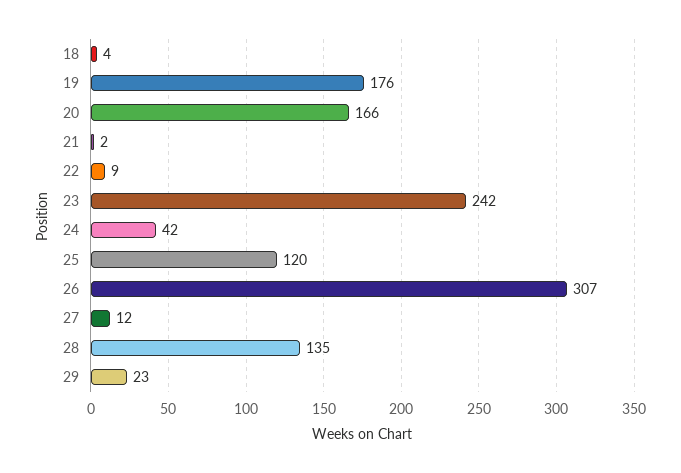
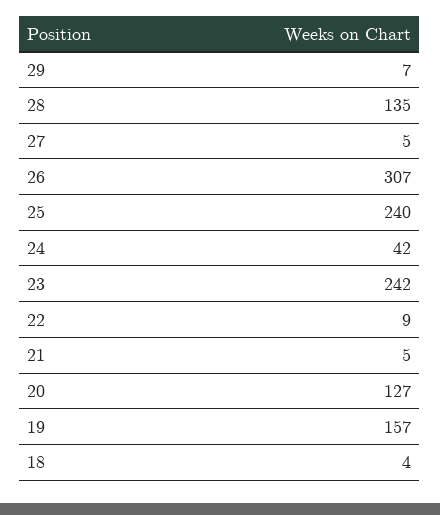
19: 176 -> 157
20: 166 -> 127
21: 2 -> 5
25: 120 -> 240
27: 12 -> 5
29: 23 -> 7

